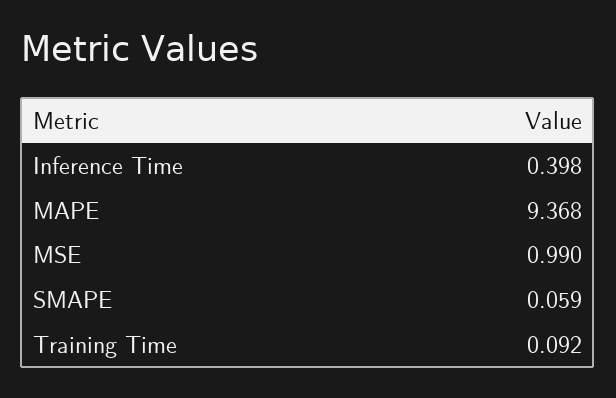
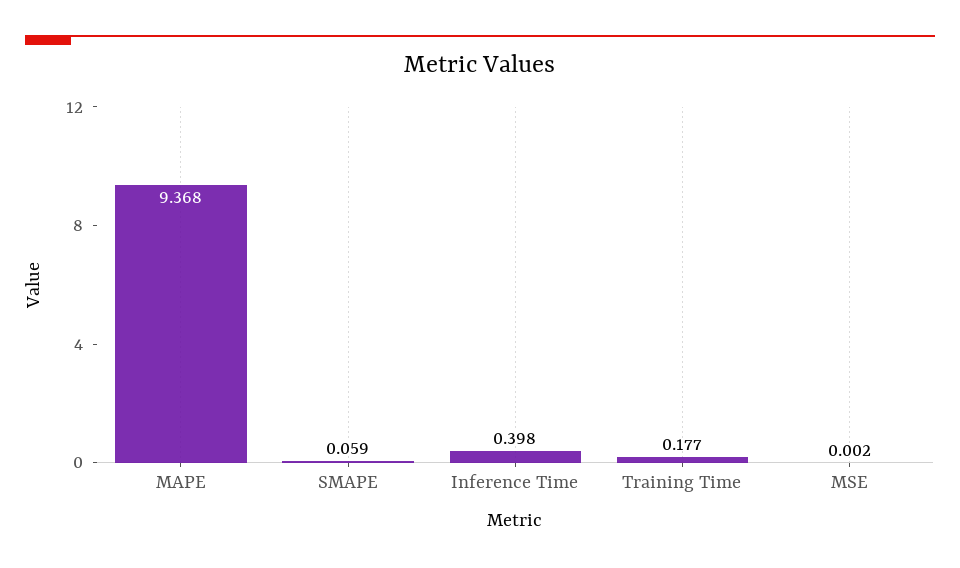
MSE: 0.99 -> 0.002
Training Time: 0.092 -> 0.177

